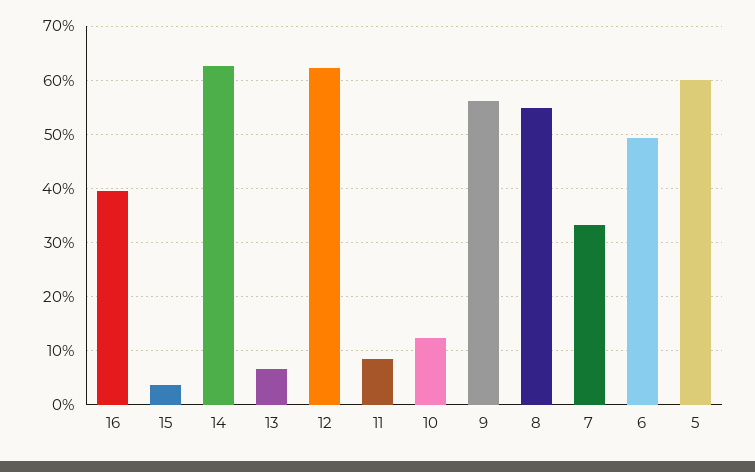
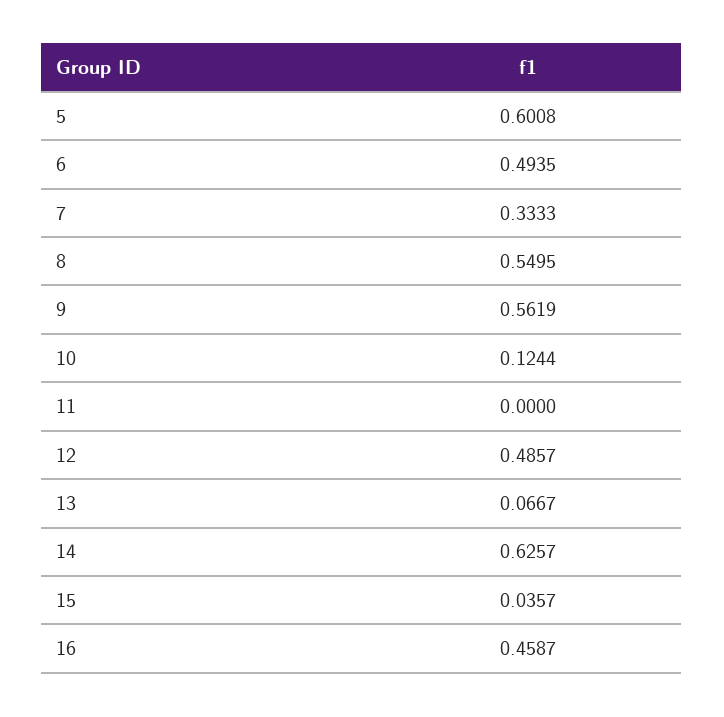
16: 0.4 -> 0.4587
12: 0.62 -> 0.4857
11: 0.08 -> 0

